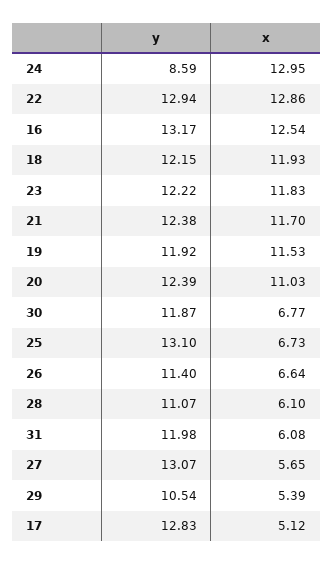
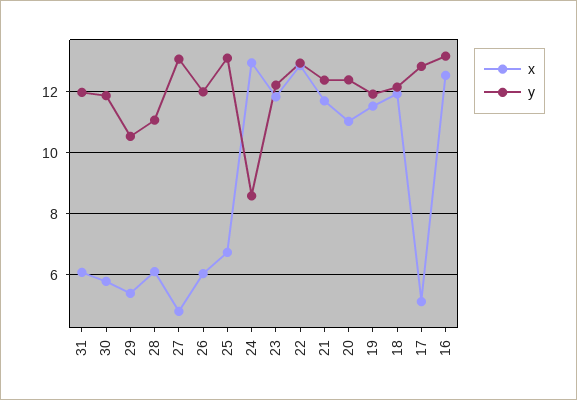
x, 30: 6.77 -> 5.8
y, 26: 11.4 -> 12
x, 26: 6.64 -> 6
x, 27: 5.65 -> 4.8

